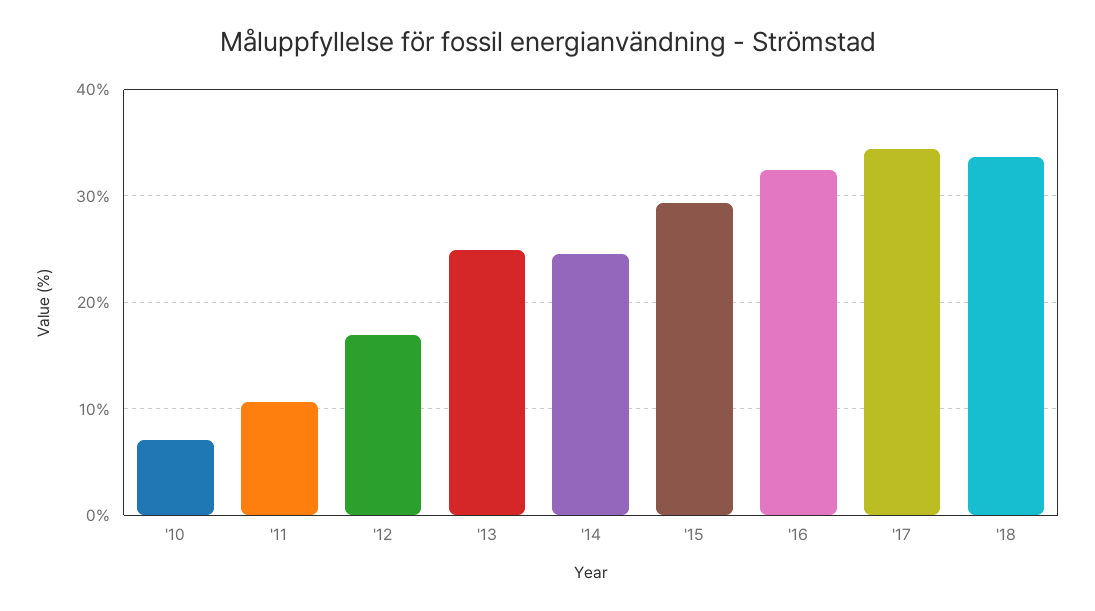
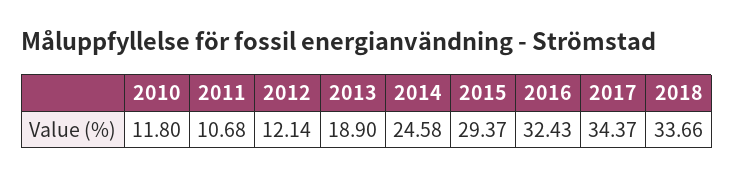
'10: 7 -> 11.8
'12: 17 -> 12.14
'13: 25 -> 18.9

